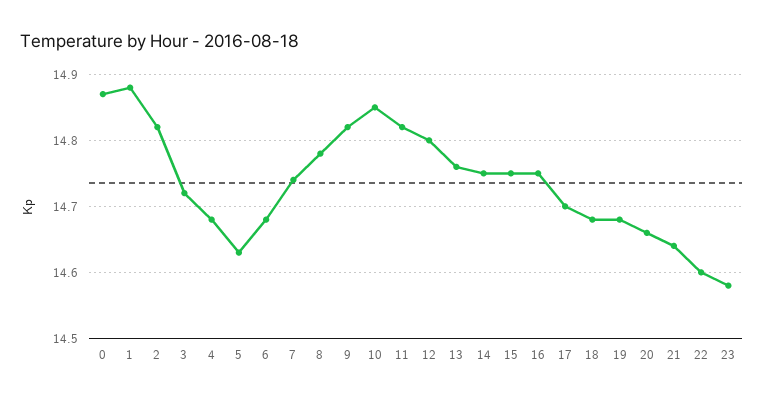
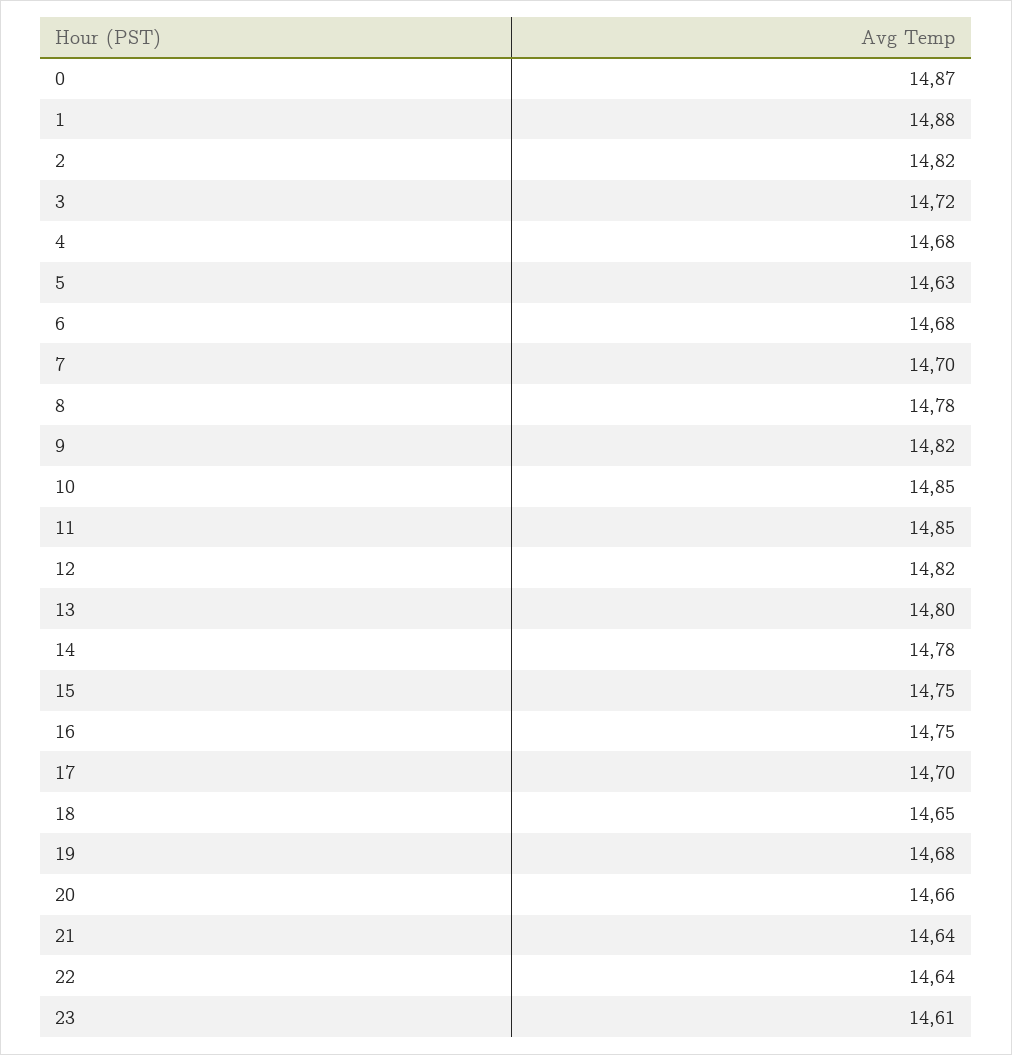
7: 14.74 -> 14.7
11: 14.82 -> 14.85
12: 14.8 -> 14.82
13: 14.76 -> 14.8
14: 14.75 -> 14.78
18: 14.68 -> 14.65
22: 14.6 -> 14.64
23: 14.58 -> 14.61

